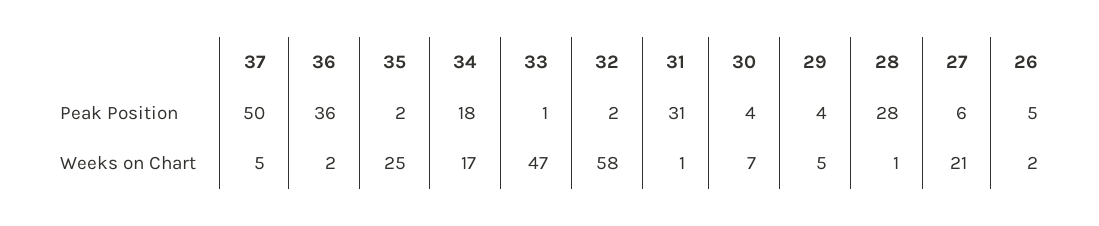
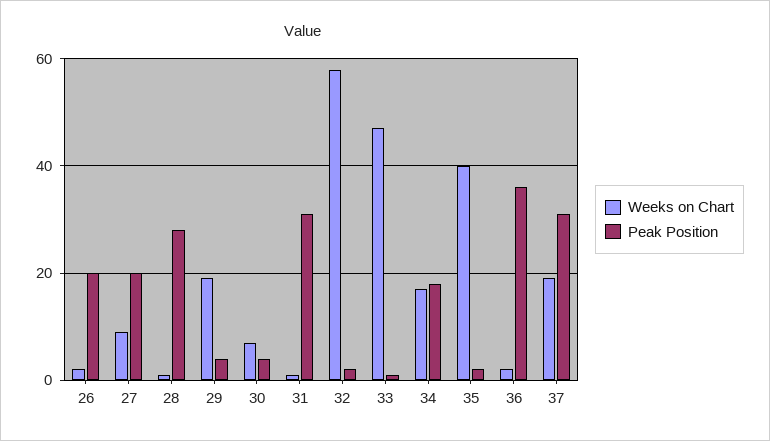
Peak Position, 37: 50 -> 30
Peak Position, 27: 6 -> 20
Peak Position, 26: 5 -> 20
Weeks on Chart, 37: 5 -> 20
Weeks on Chart, 35: 25 -> 40
Weeks on Chart, 29: 5 -> 20
Weeks on Chart, 27: 21 -> 10

